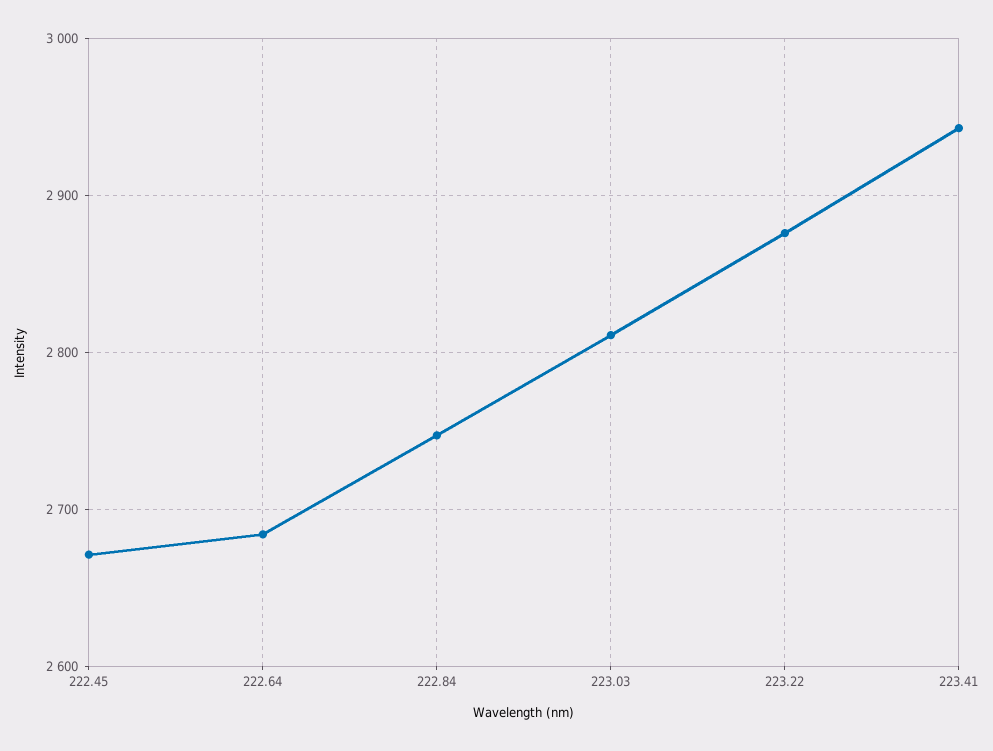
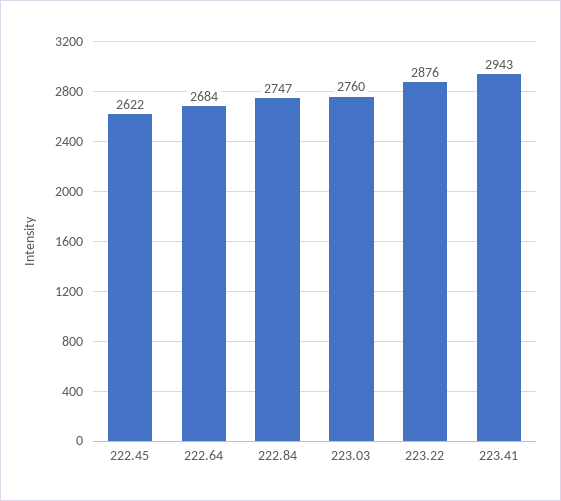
222.45: 2670 -> 2622
223.03: 2810 -> 2760

